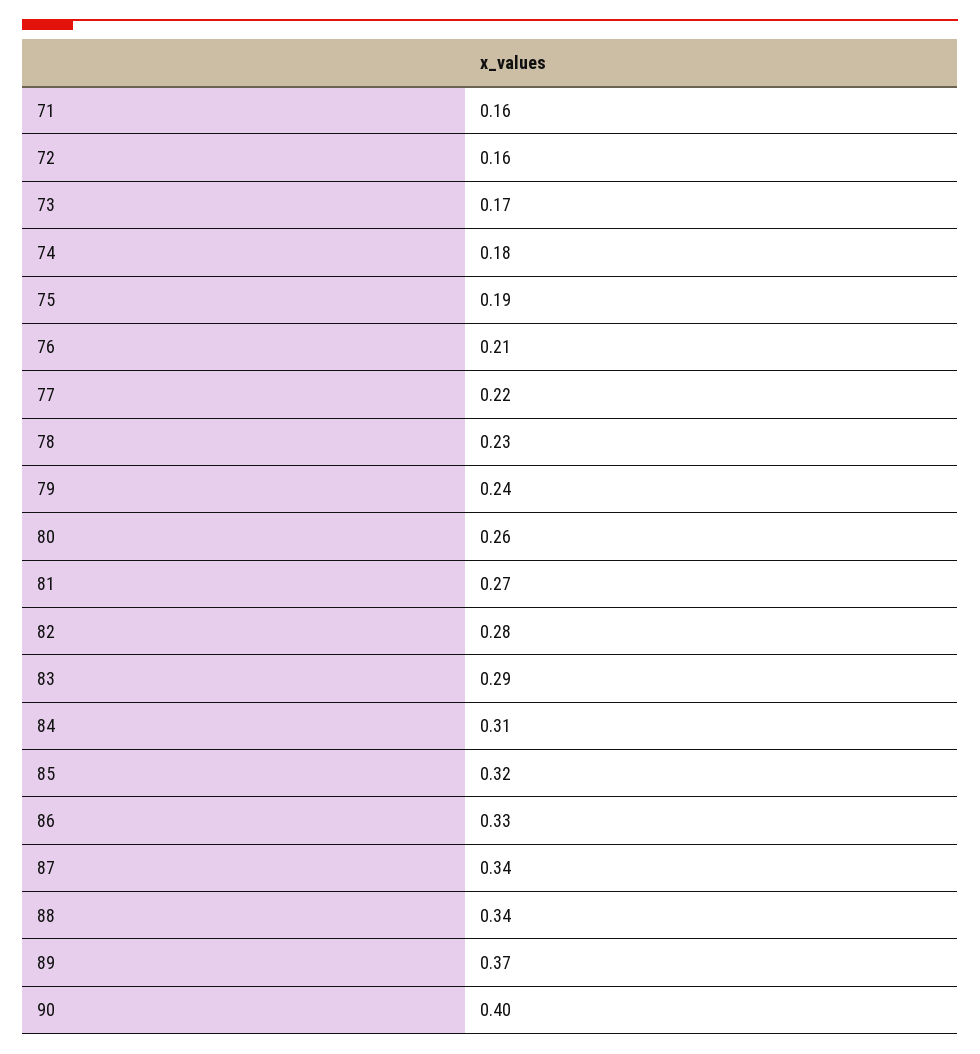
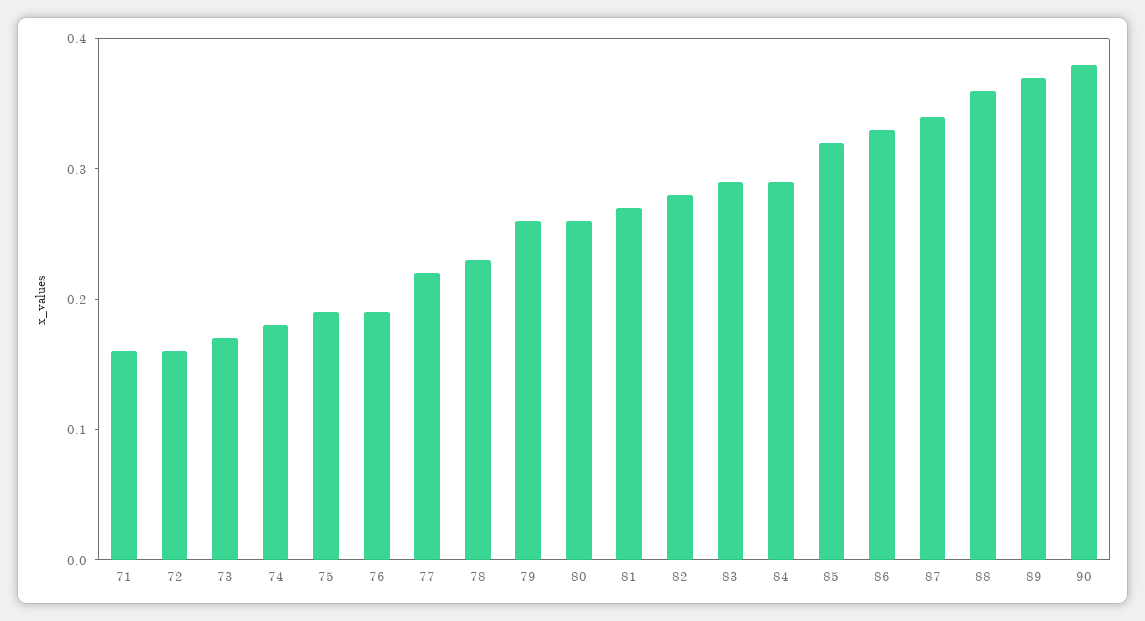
76: 0.21 -> 0.19
79: 0.24 -> 0.26
84: 0.31 -> 0.29
88: 0.34 -> 0.36
90: 0.4 -> 0.38

